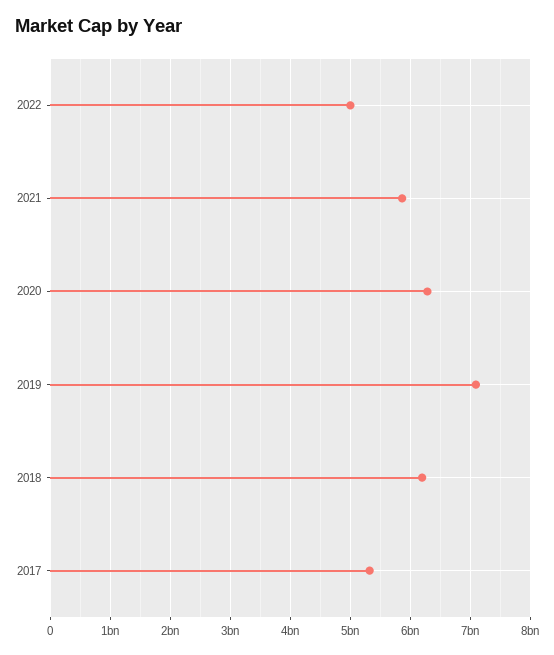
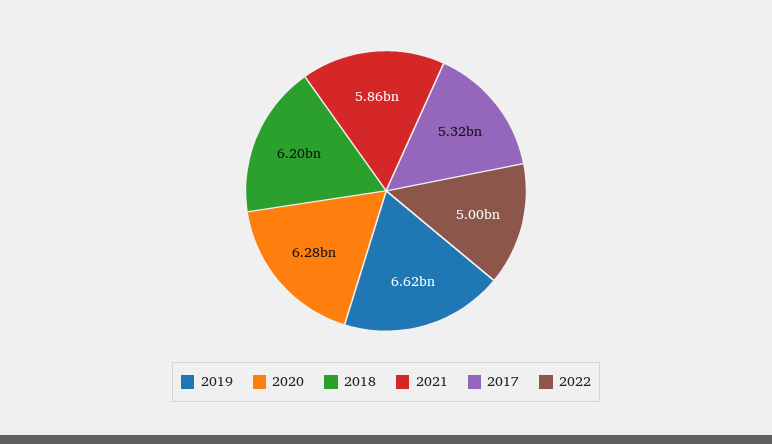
2019: 7100000000 -> 6620000000

